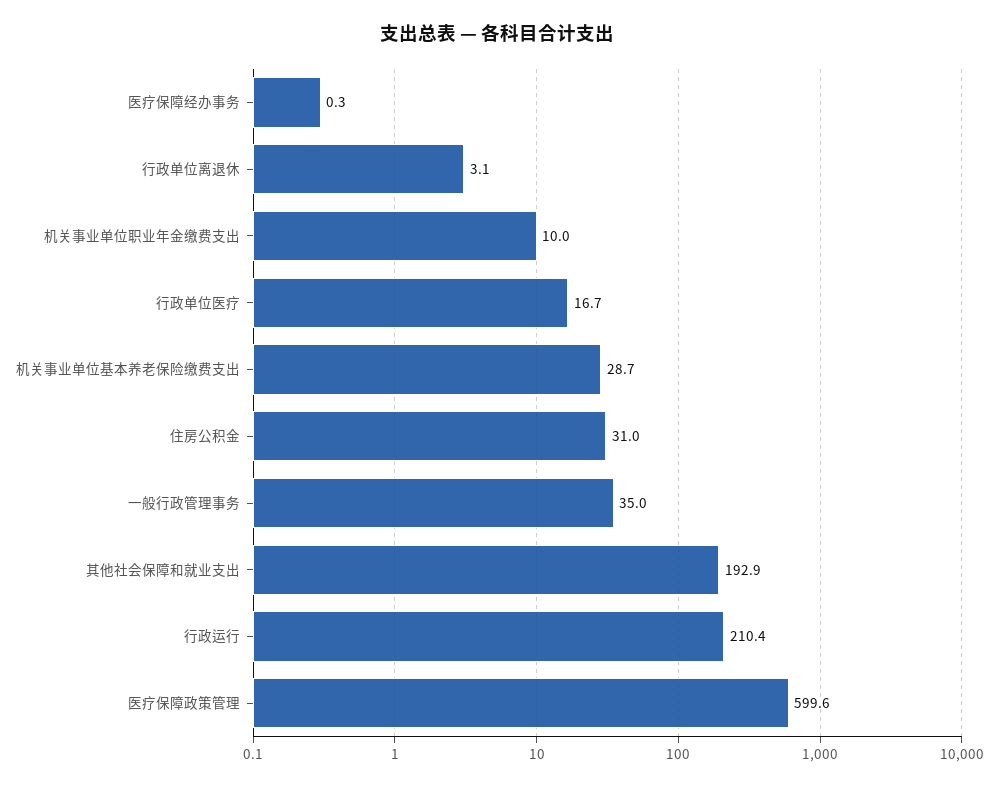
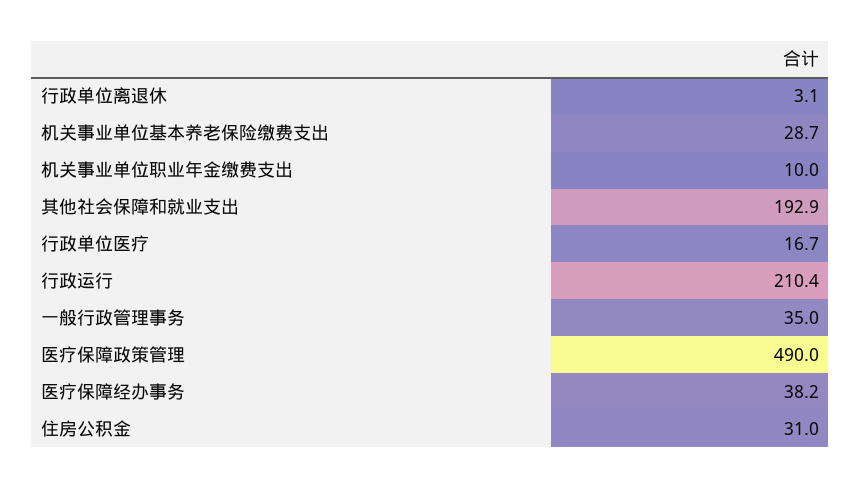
医疗保障经办事务: 0.3 -> 38.2
医疗保障政策管理: 599.6 -> 490

